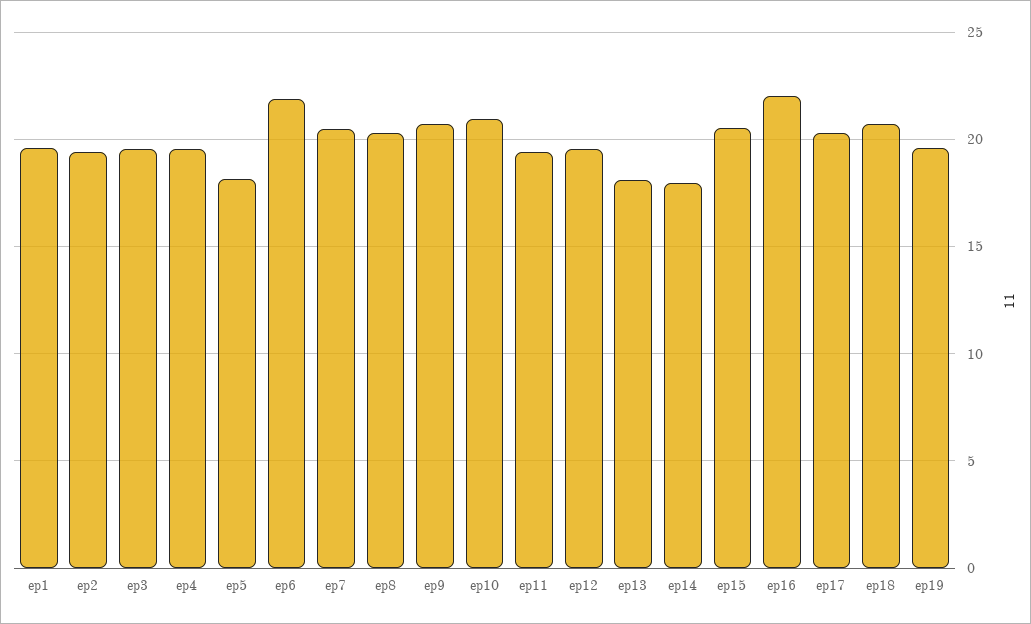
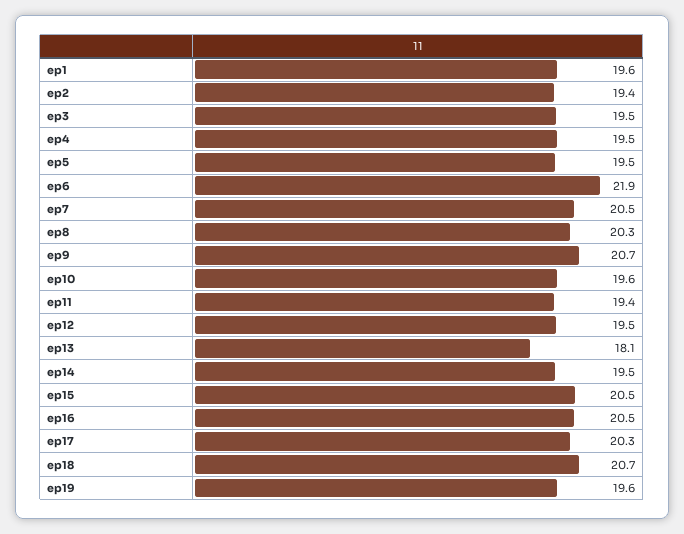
ep5: 18 -> 19.5
ep10: 21 -> 19.6
ep14: 18 -> 19.5
ep16: 22 -> 20.5

